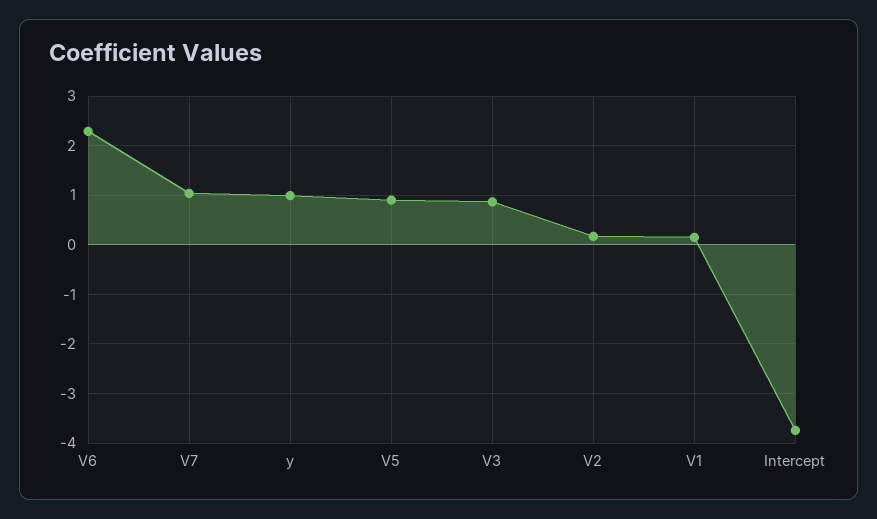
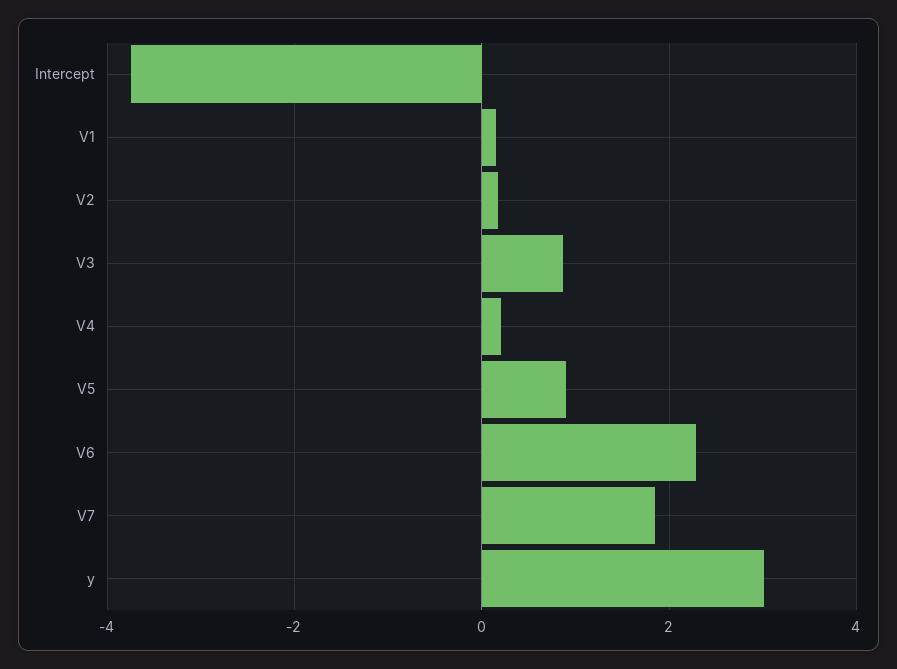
V7: 1 -> 1.8
y: 1 -> 3
V4: none -> 0.2

